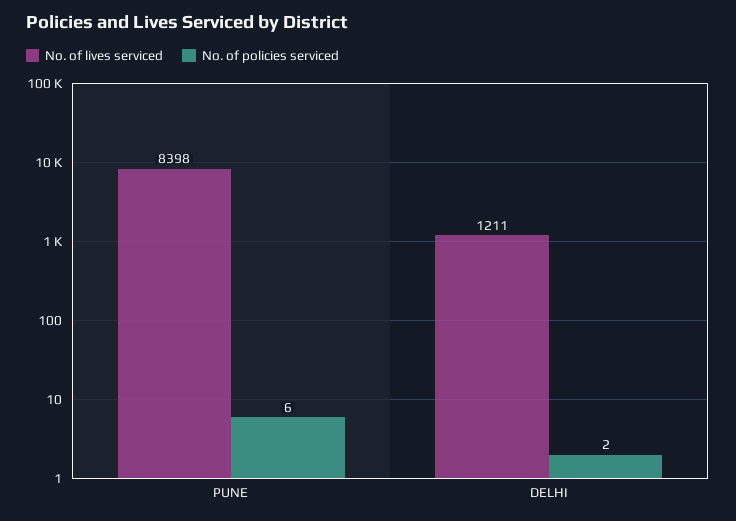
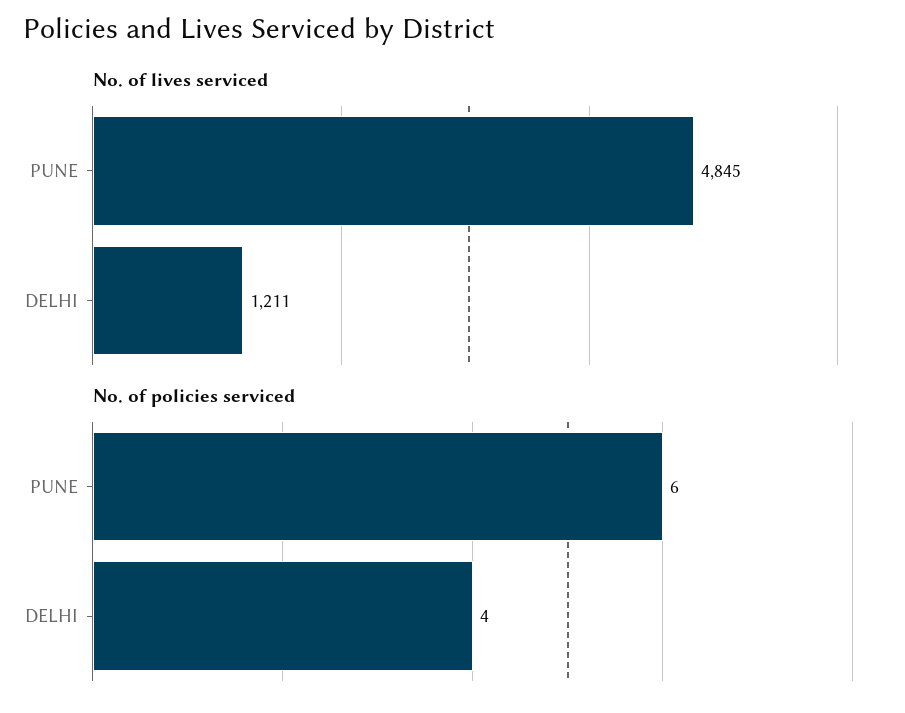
No. of lives serviced, PUNE: 8398 -> 4845
No. of policies serviced, DELHI: 2 -> 4

